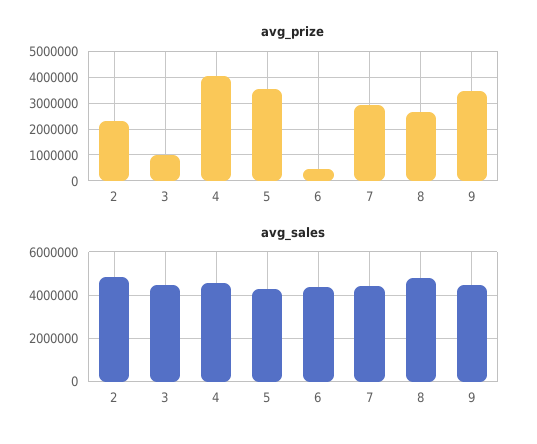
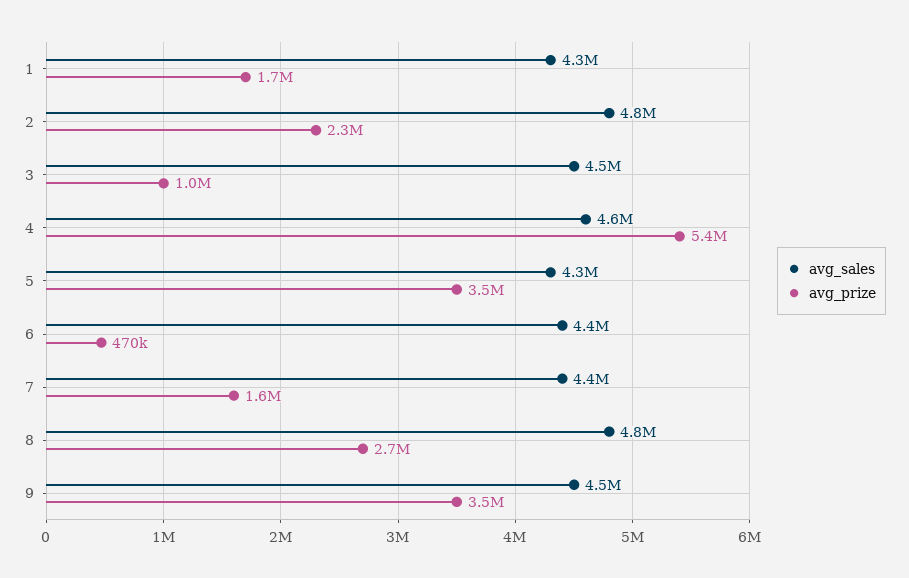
avg_prize, 4: 4000000 -> 5400000
avg_prize, 7: 3000000 -> 1600000
avg_sales, 1: none -> 4300000
avg_prize, 1: none -> 1700000

